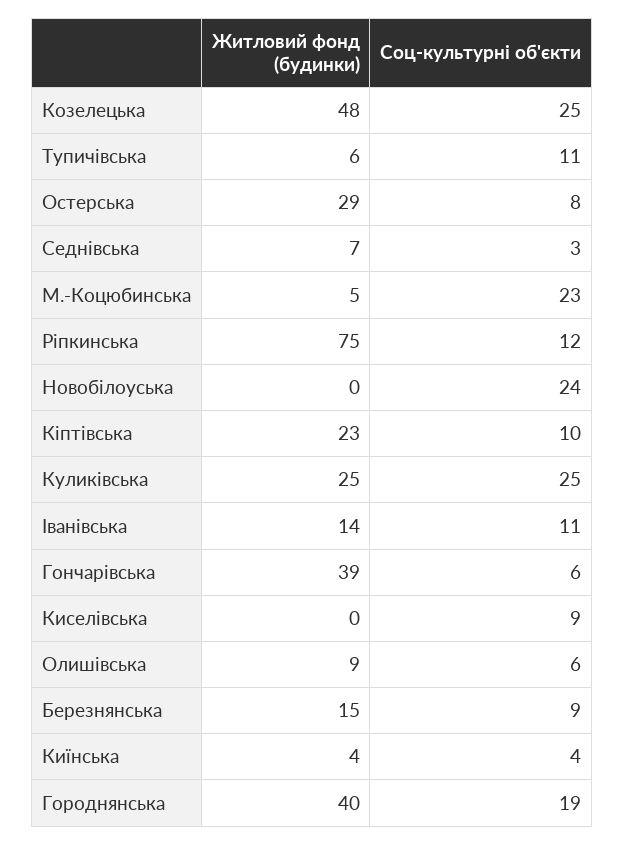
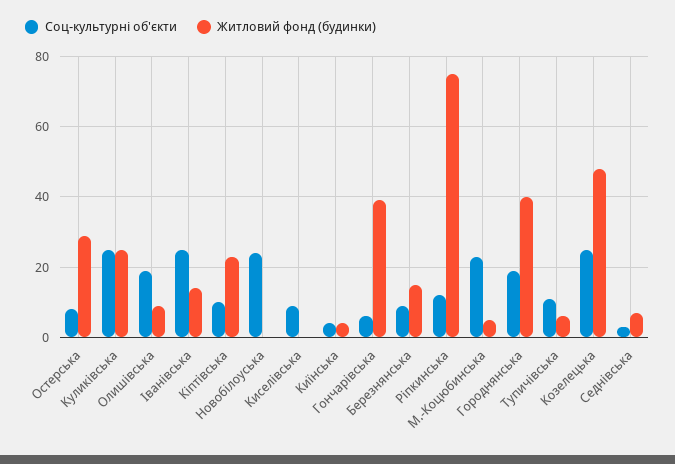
Соц-культурні об'єкти, Іванівська: 11 -> 25
Соц-культурні об'єкти, Олишівська: 6 -> 20

